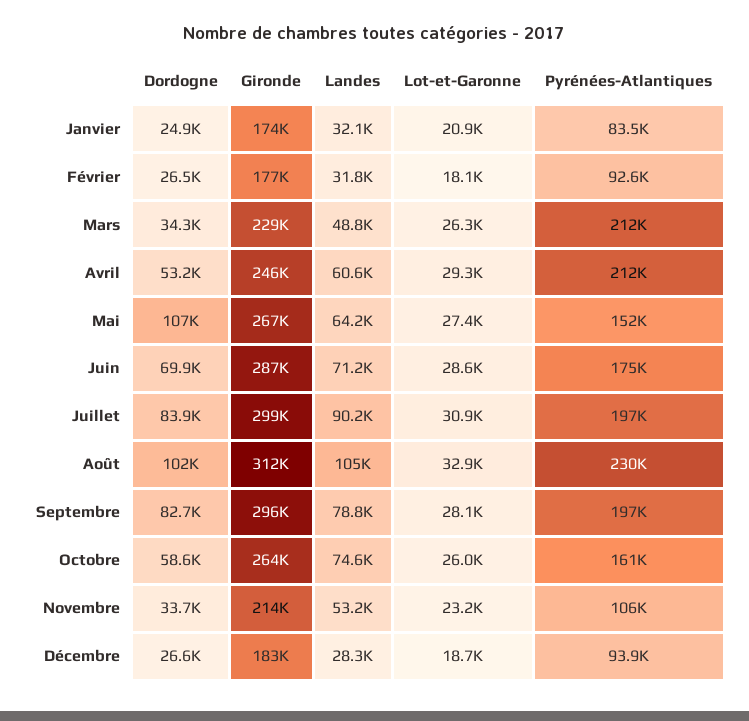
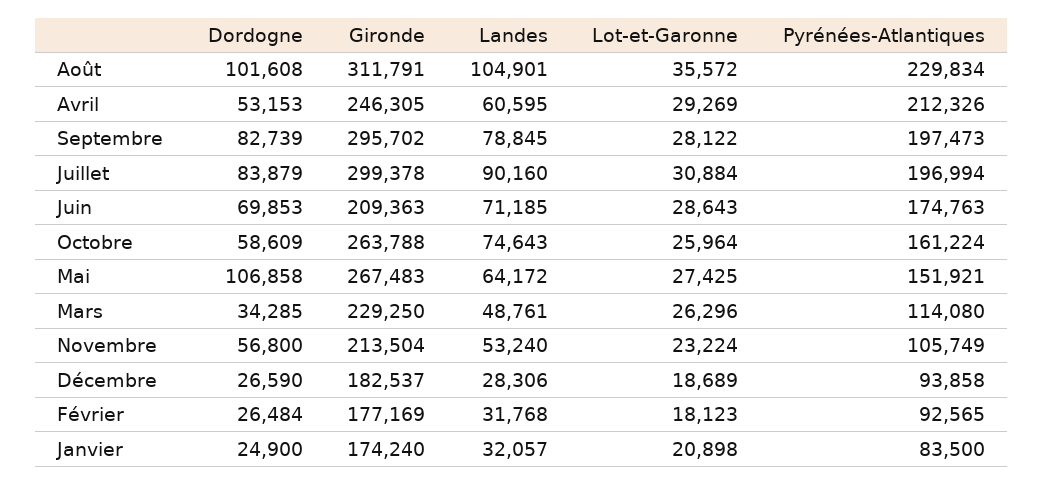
Pyrénées-Atlantiques, Mars: 212000 -> 114080
Gironde, Juin: 287000 -> 209363
Lot-et-Garonne, Août: 32900 -> 35572
Dordogne, Novembre: 33700 -> 56800

